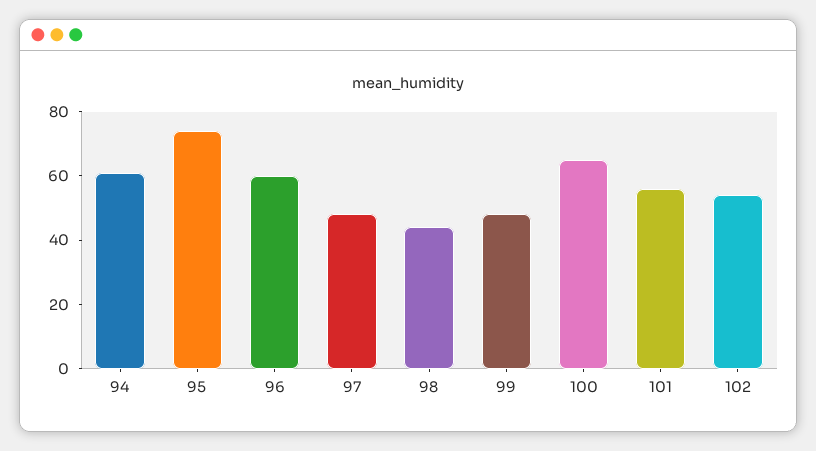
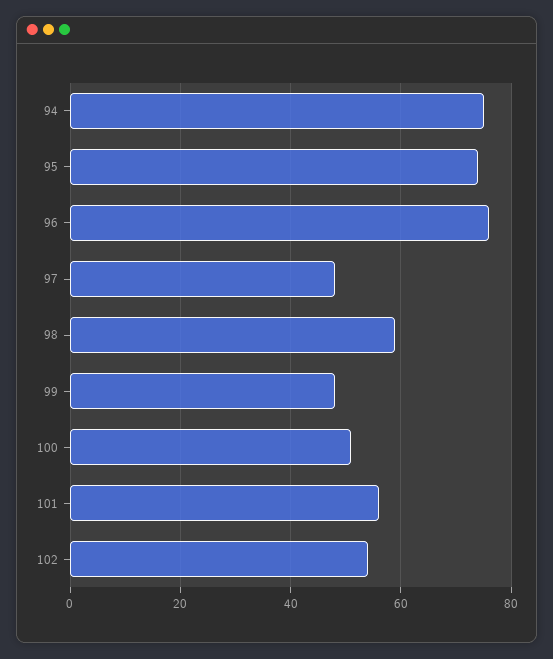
94: 60 -> 75
96: 60 -> 75
98: 45 -> 60
100: 65 -> 50

